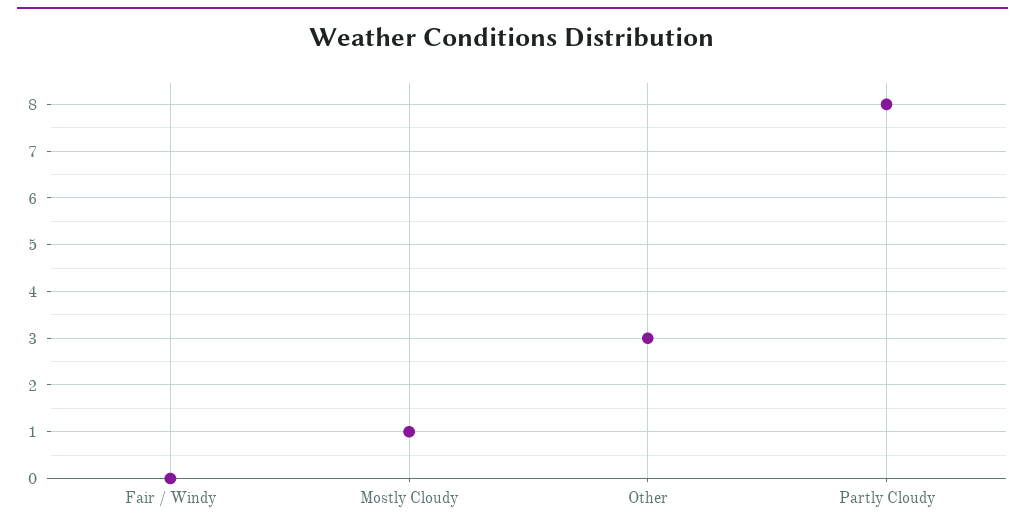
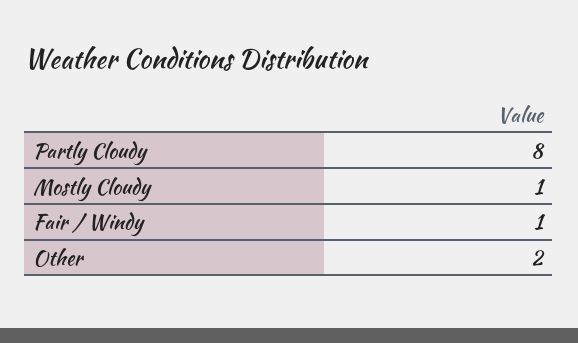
Fair / Windy: 0 -> 1
Other: 3 -> 2

